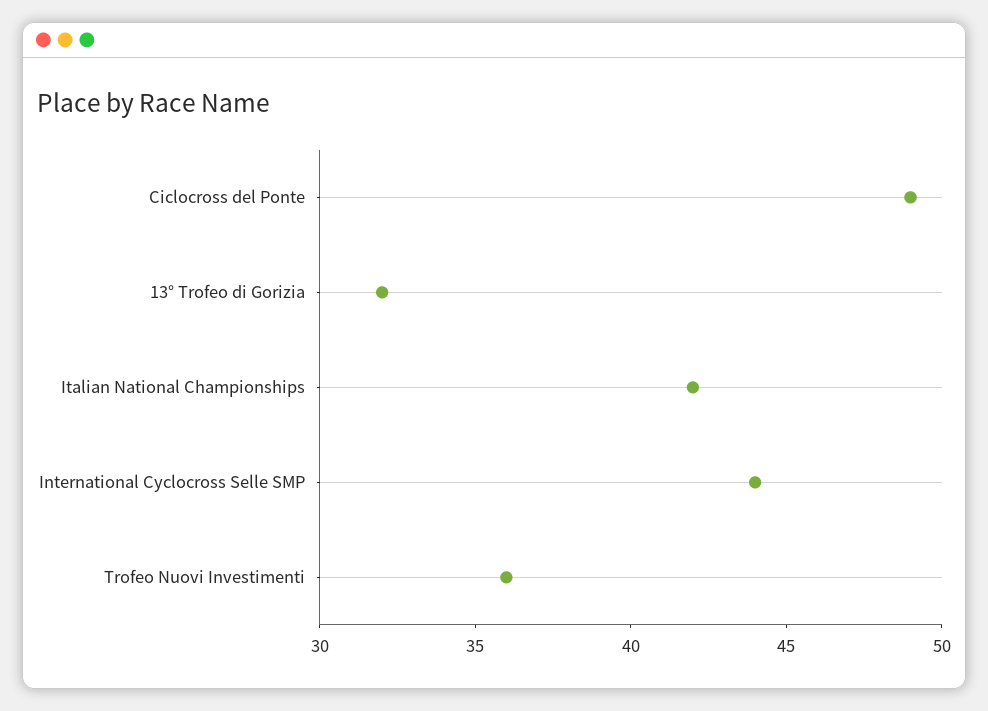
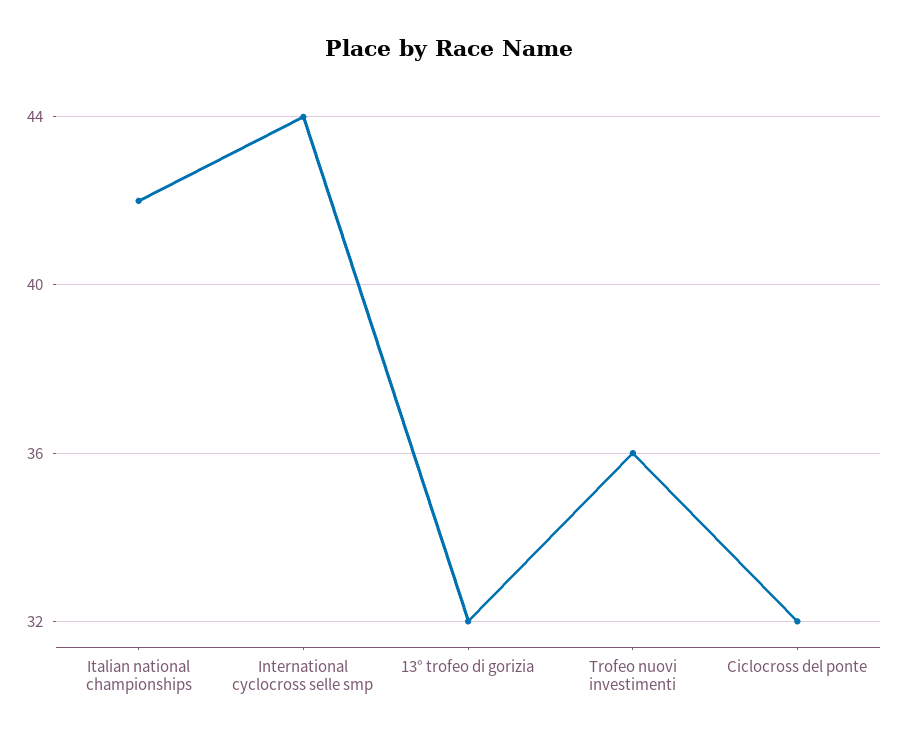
Ciclocross del Ponte: 49 -> 32

